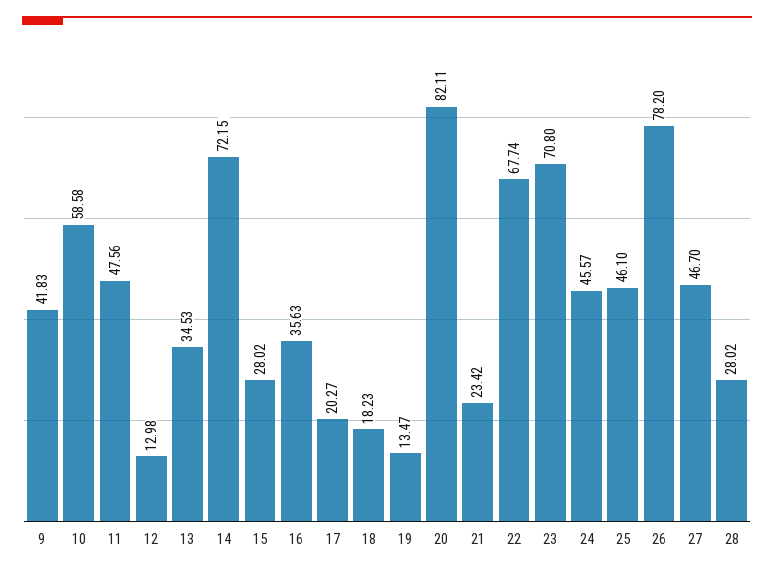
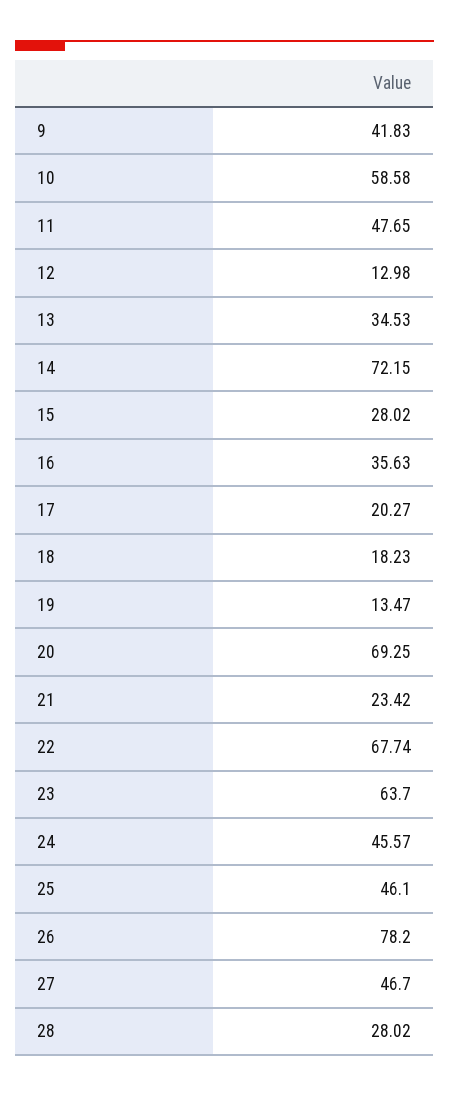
11: 47.56 -> 47.65
20: 82.11 -> 69.25
23: 70.8 -> 63.7

